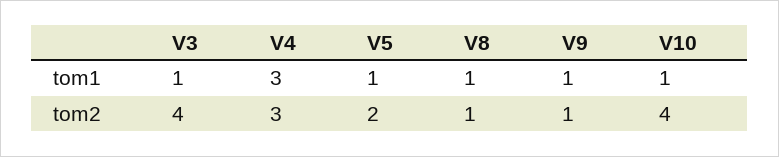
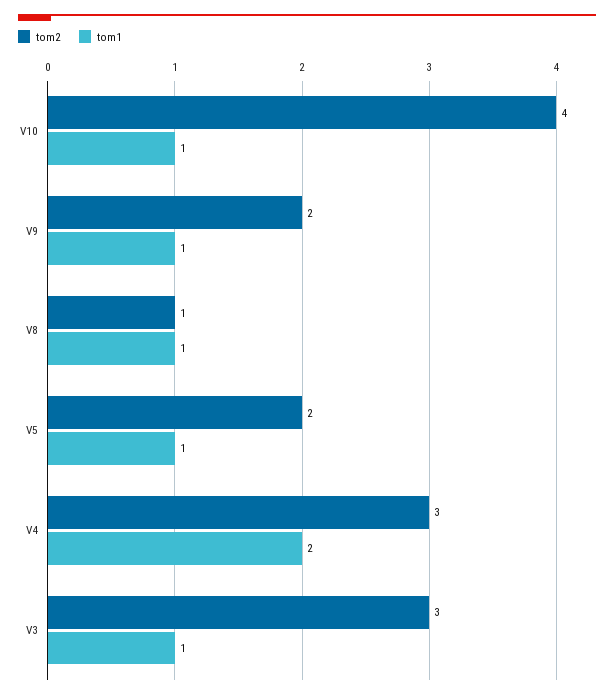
tom1, V4: 3 -> 2
tom2, V3: 4 -> 3
tom2, V9: 1 -> 2

